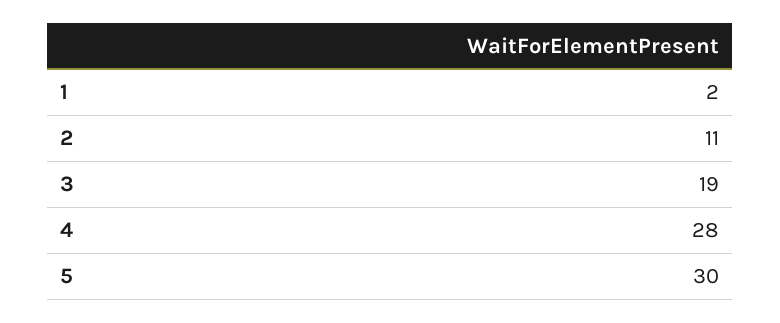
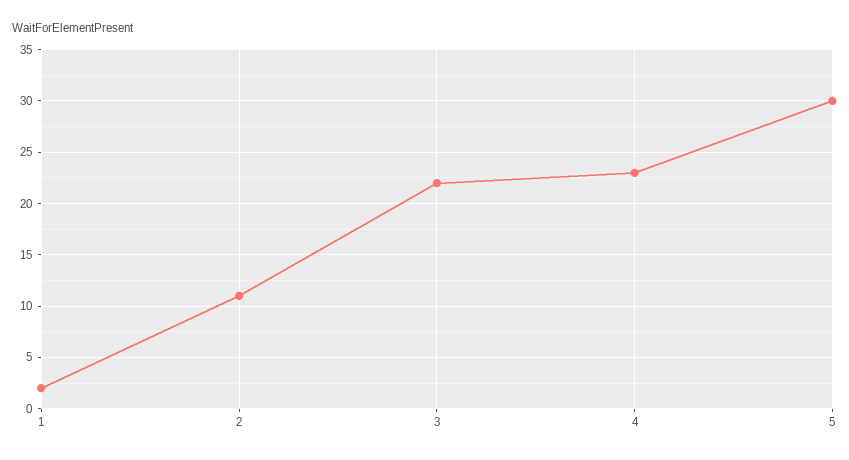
3: 19 -> 22
4: 28 -> 23

